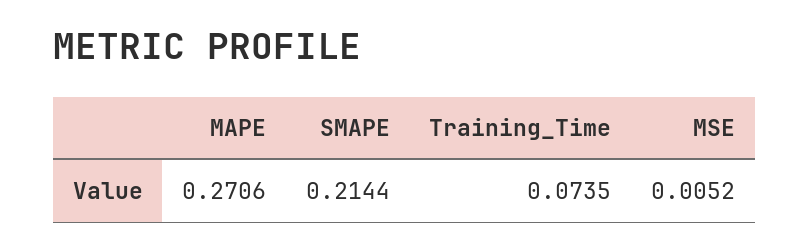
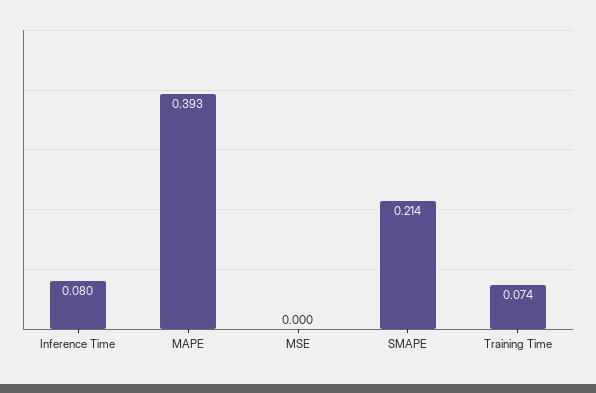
MAPE: 0.2706 -> 0.393
MSE: 0.0052 -> 0
Inference Time: none -> 0.08

